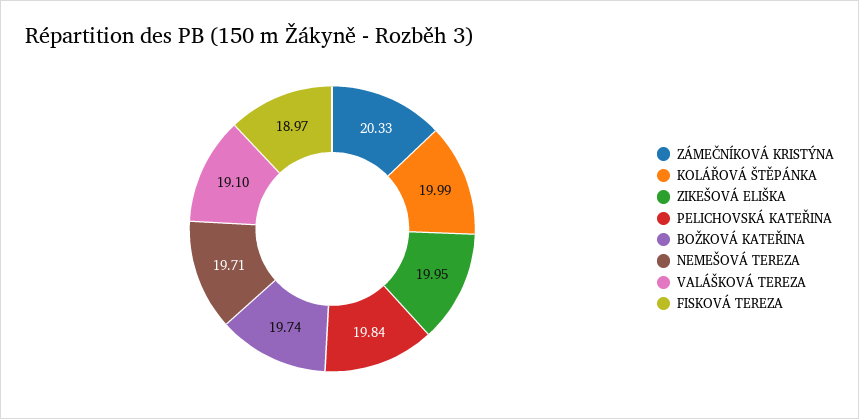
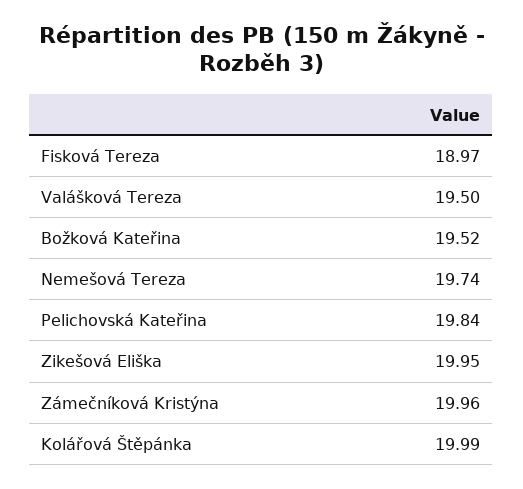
ZÁMEČNÍKOVÁ KRISTÝNA: 20.33 -> 19.96
BOŽKOVÁ KATEŘINA: 19.74 -> 19.52
NEMEŠOVÁ TEREZA: 19.71 -> 19.74
VALÁŠKOVÁ TEREZA: 19.1 -> 19.5

